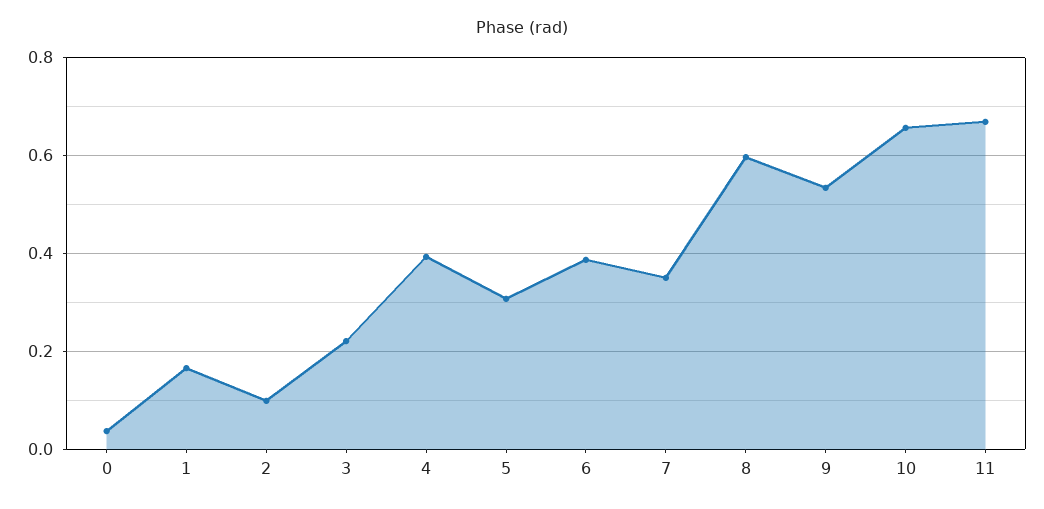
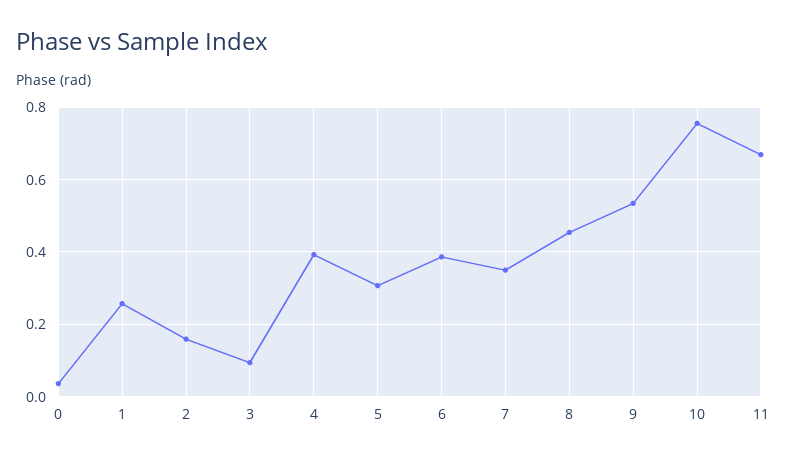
1: 0.16 -> 0.26
2: 0.1 -> 0.16
3: 0.22 -> 0.1
8: 0.6 -> 0.46
10: 0.66 -> 0.76

